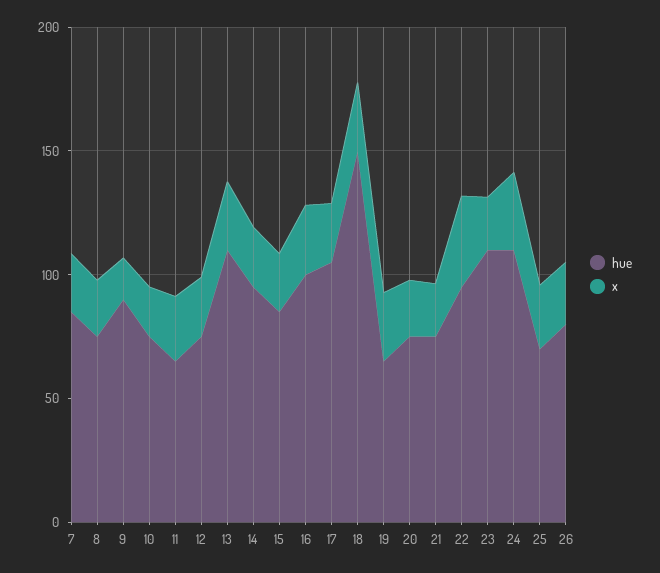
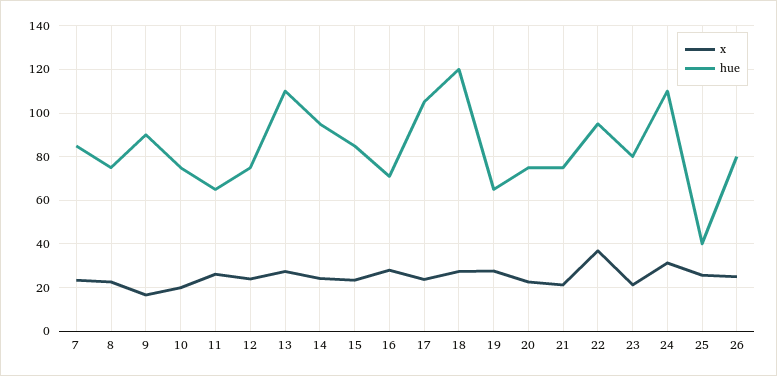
hue, 16: 100 -> 70
hue, 18: 150 -> 120
hue, 23: 110 -> 80
hue, 25: 70 -> 40

